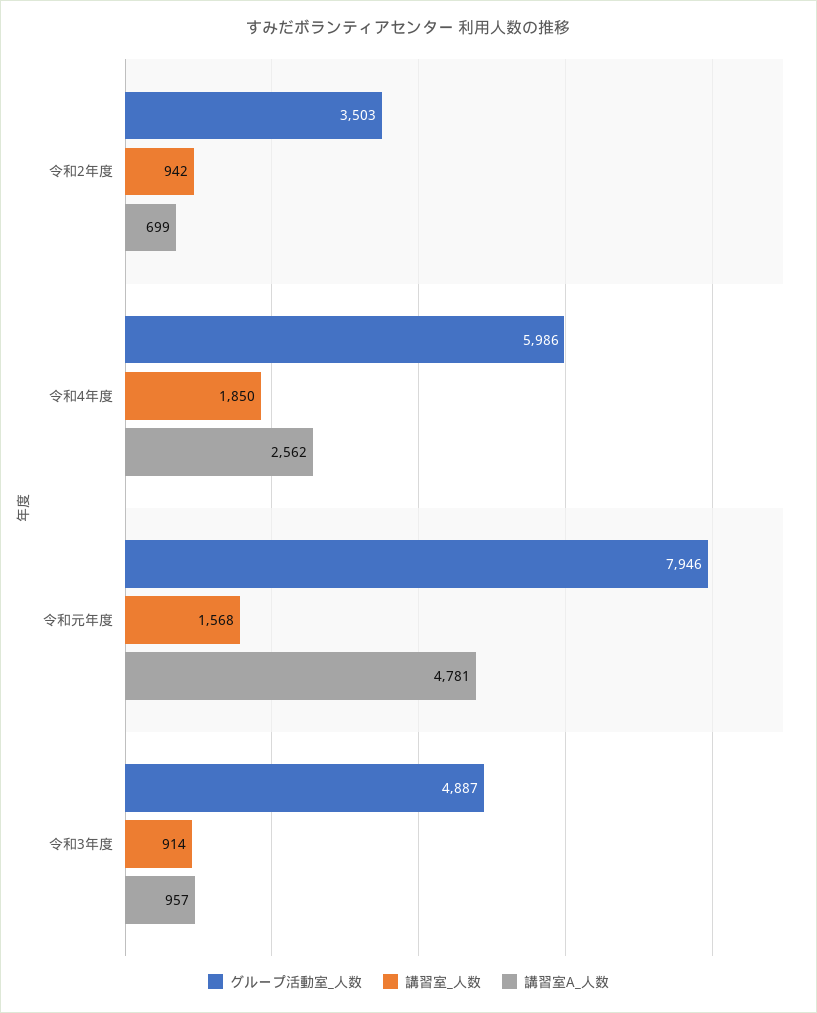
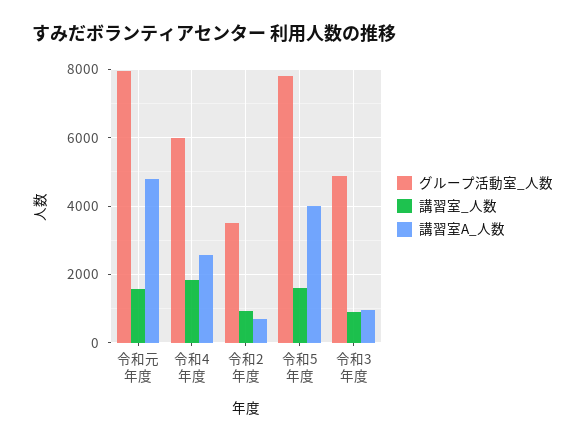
グループ活動室_人数, 令和5年度: none -> 7800
講習室_人数, 令和5年度: none -> 1600
講習室A_人数, 令和5年度: none -> 4000

